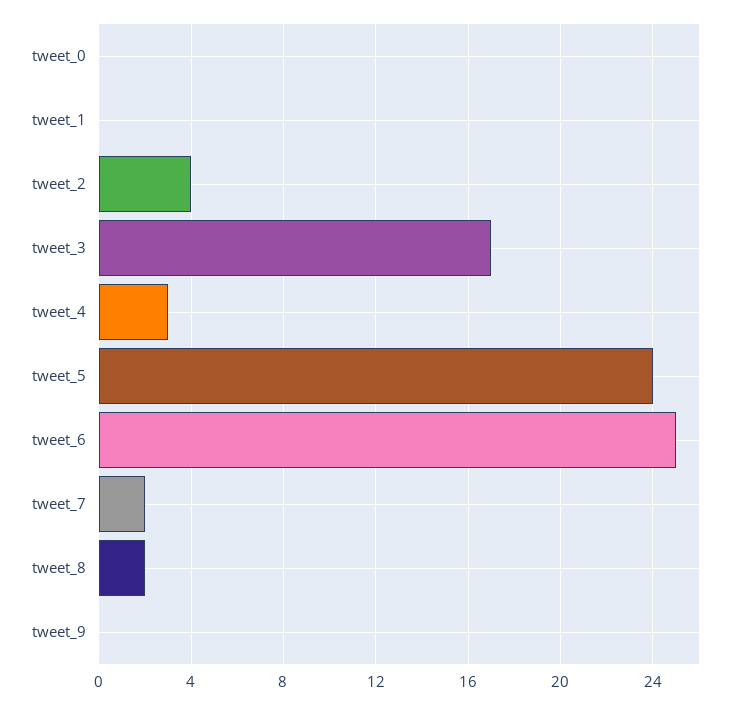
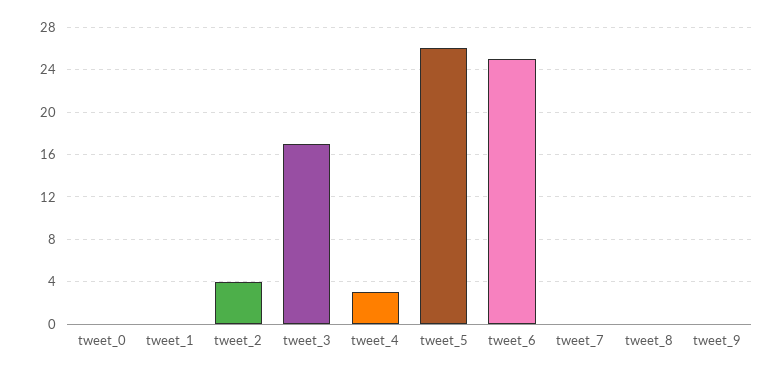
tweet_5: 24 -> 26
tweet_7: 2 -> 0
tweet_8: 2 -> 0

